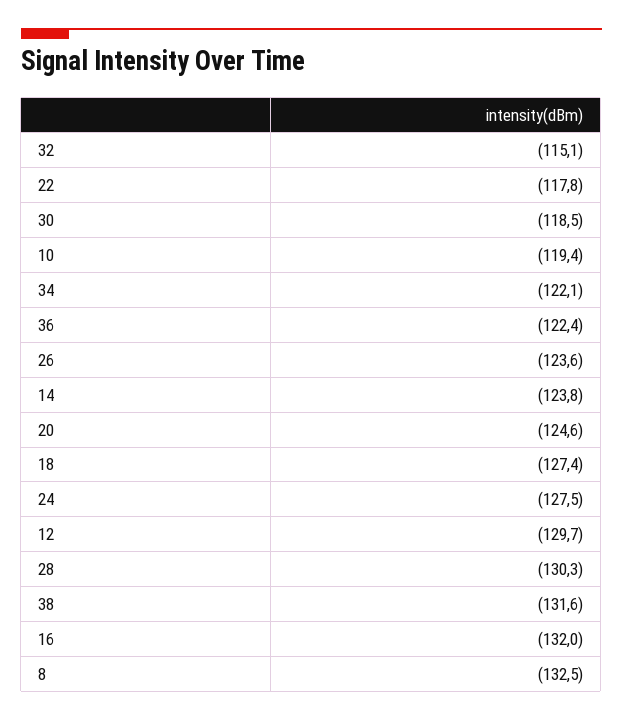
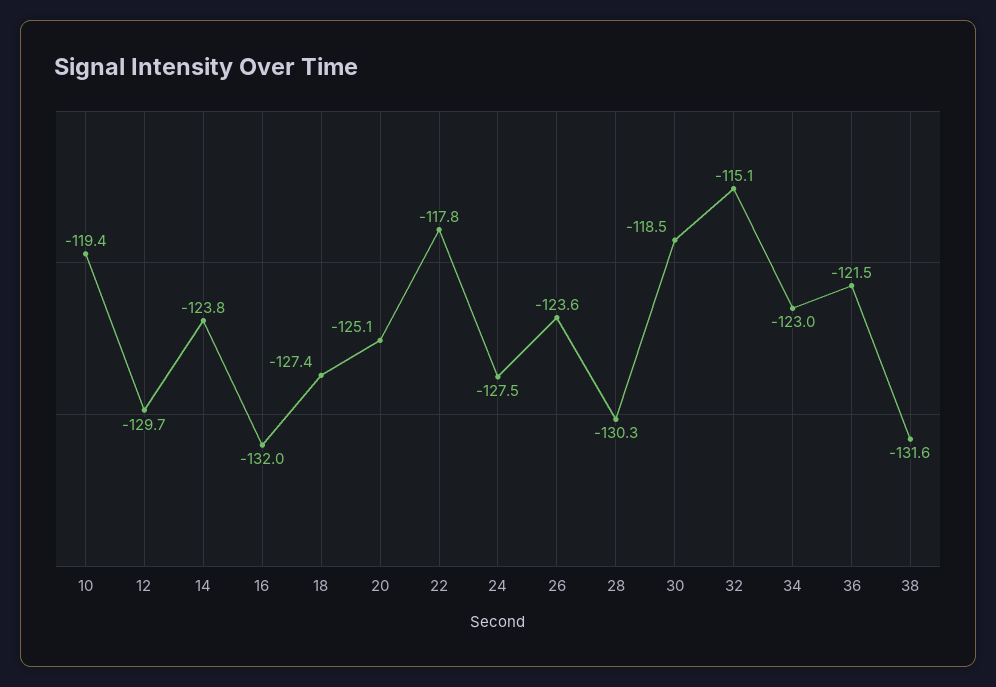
34: -122.1 -> -123
36: -122.4 -> -121.5
20: -124.6 -> -125.1
8: -132.5 -> none

